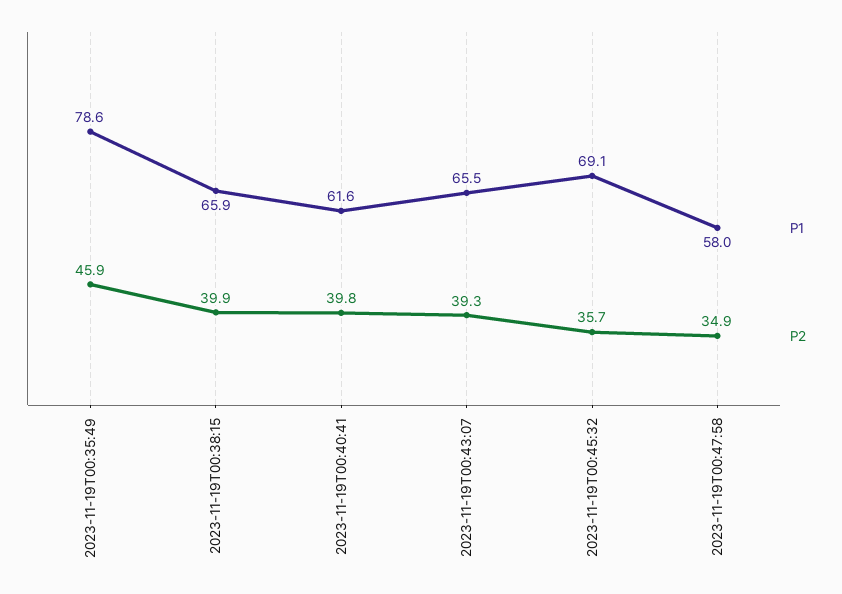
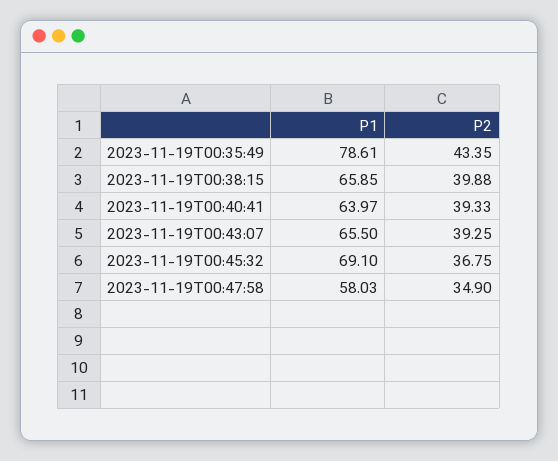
P2, 2023-11-19T00:35:49: 45.9 -> 43.35
P1, 2023-11-19T00:40:41: 61.6 -> 63.97
P2, 2023-11-19T00:40:41: 39.8 -> 39.33
P2, 2023-11-19T00:45:32: 35.7 -> 36.75

